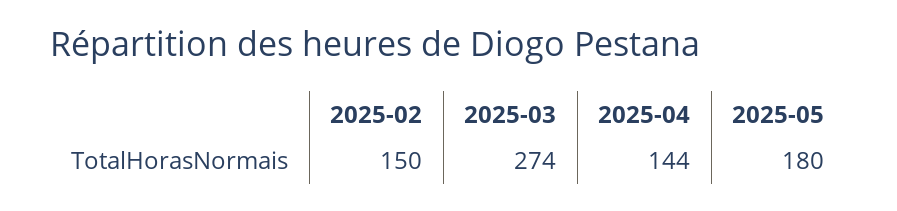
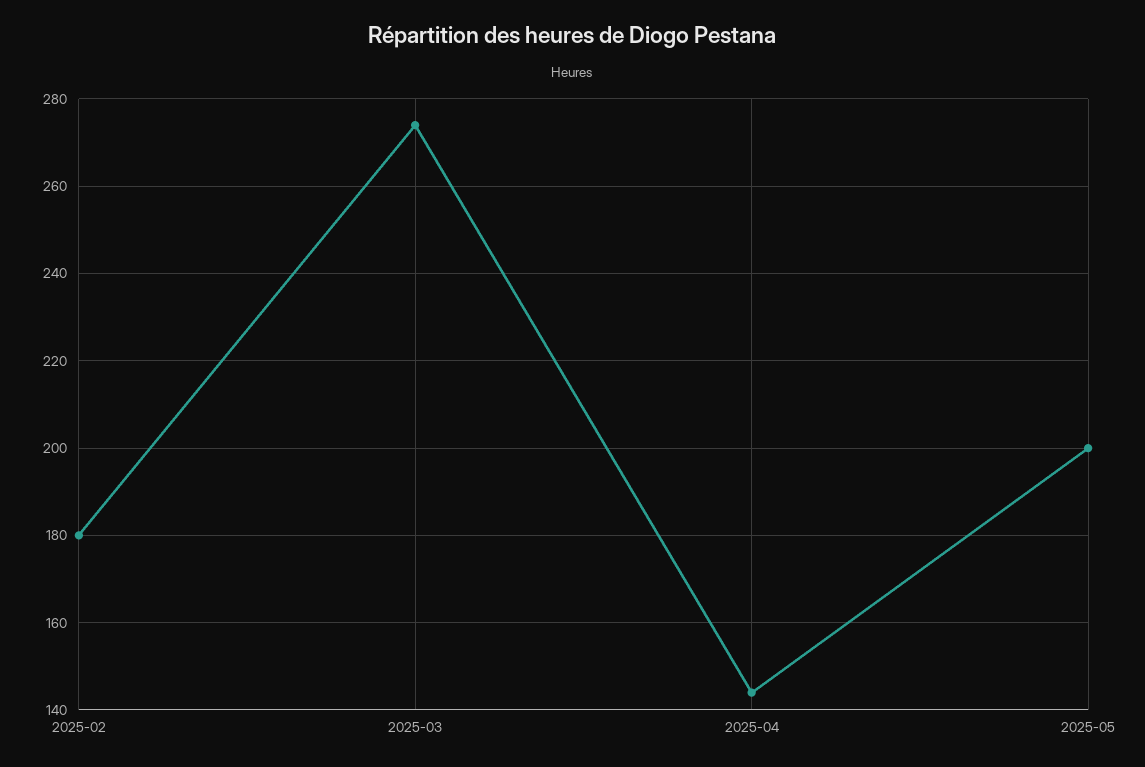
2025-02: 150 -> 180
2025-05: 180 -> 200

